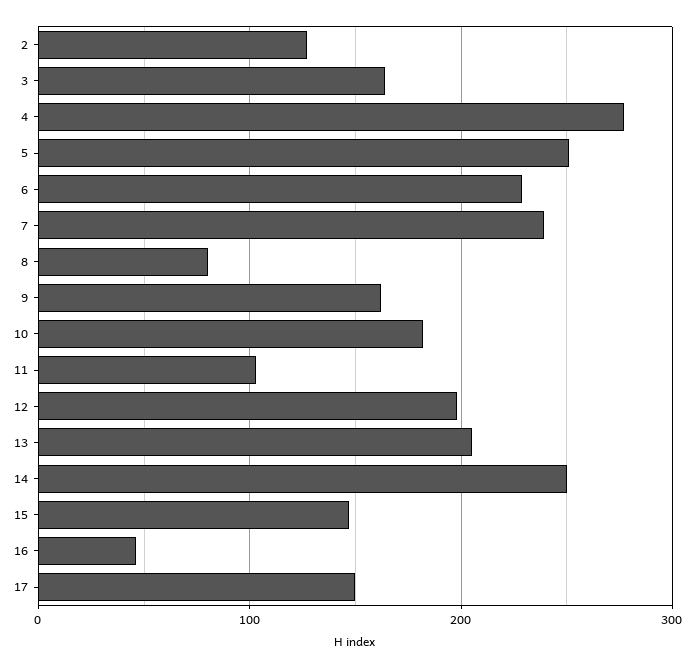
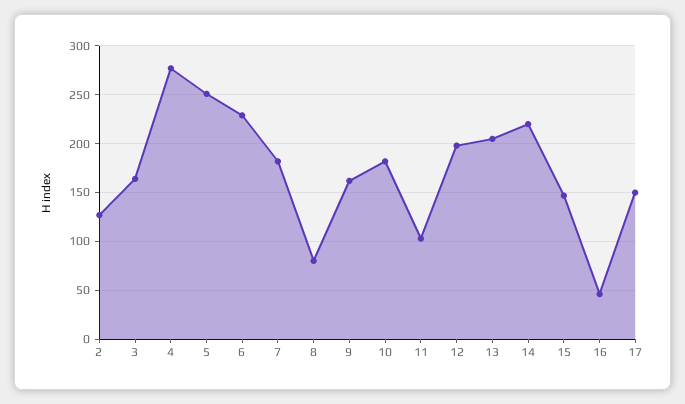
7: 240 -> 180
14: 250 -> 220

